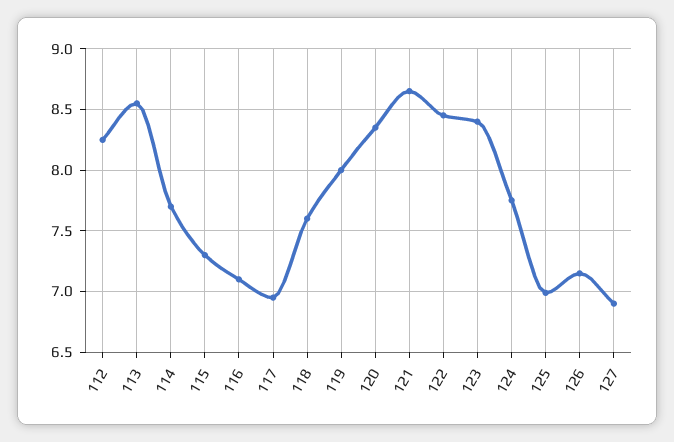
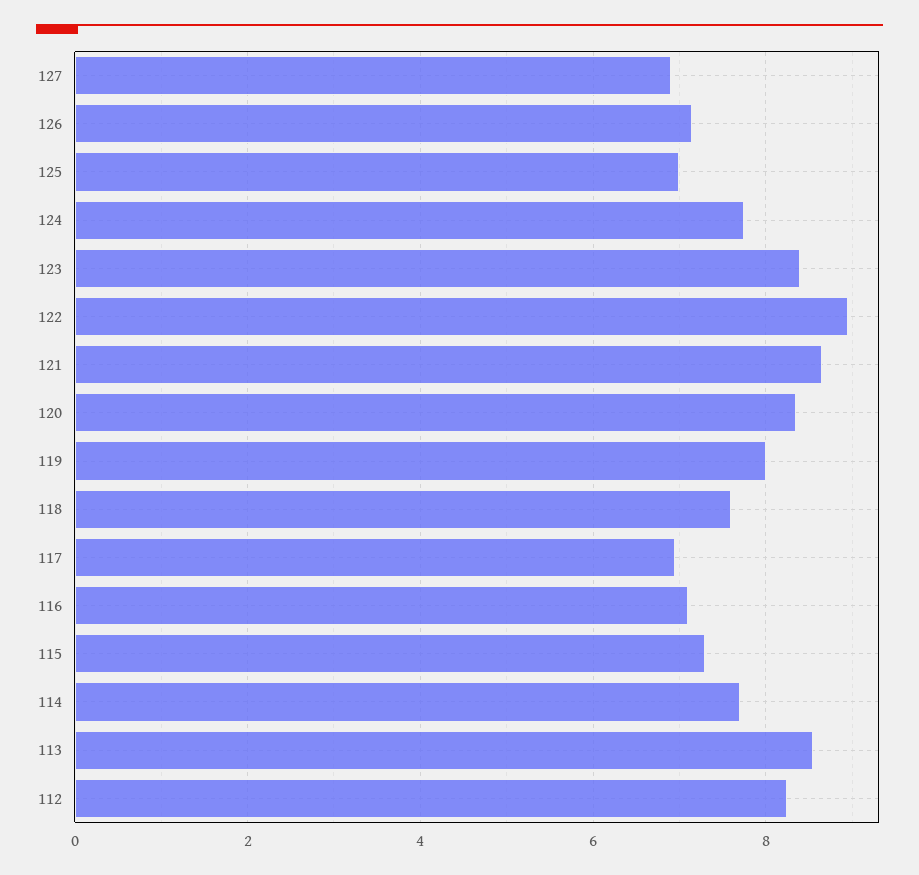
122: 8.45 -> 9

